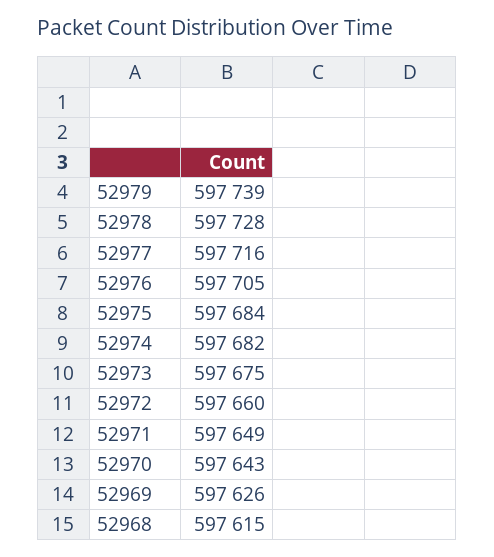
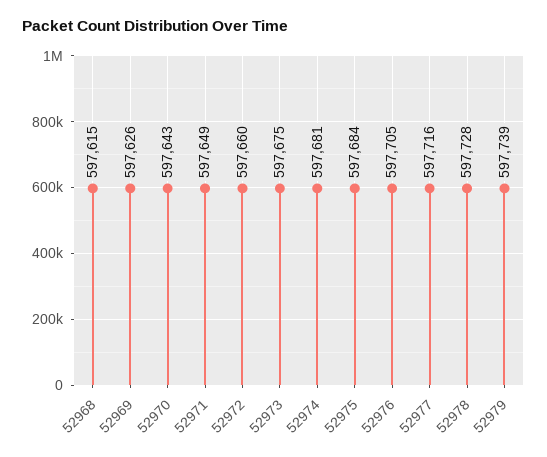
52974: 597682 -> 597681

